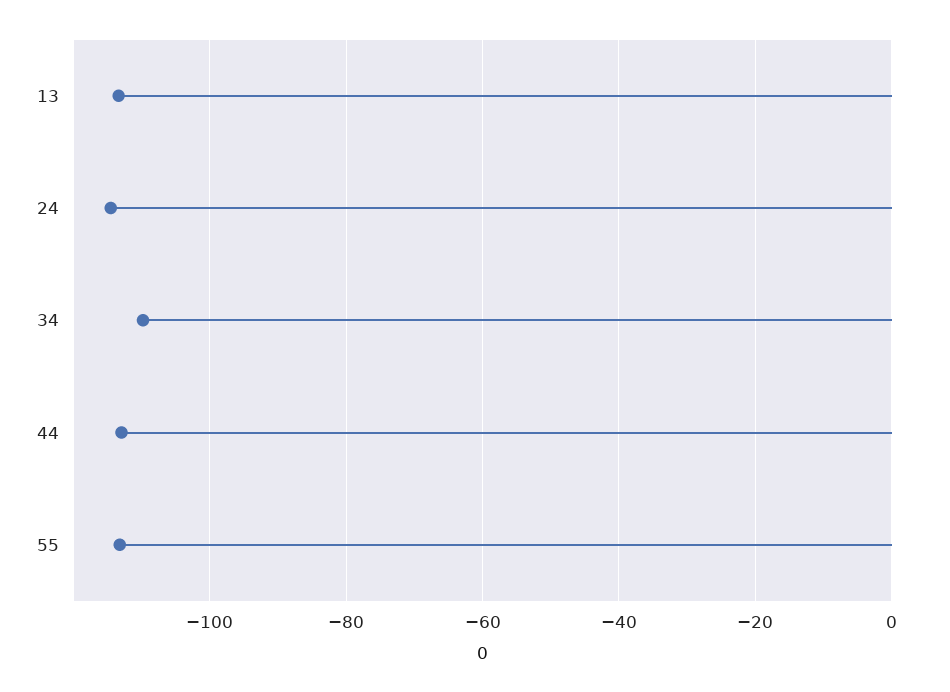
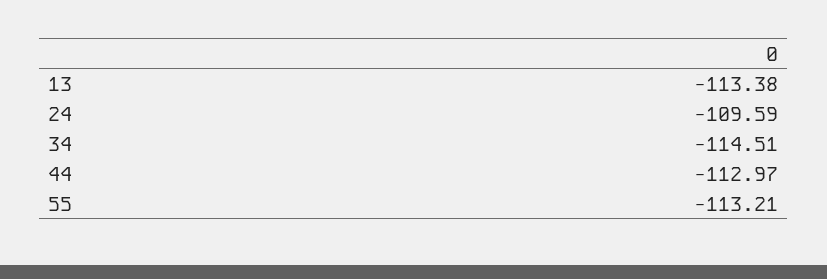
24: -114 -> -109.59
34: -110 -> -114.51

